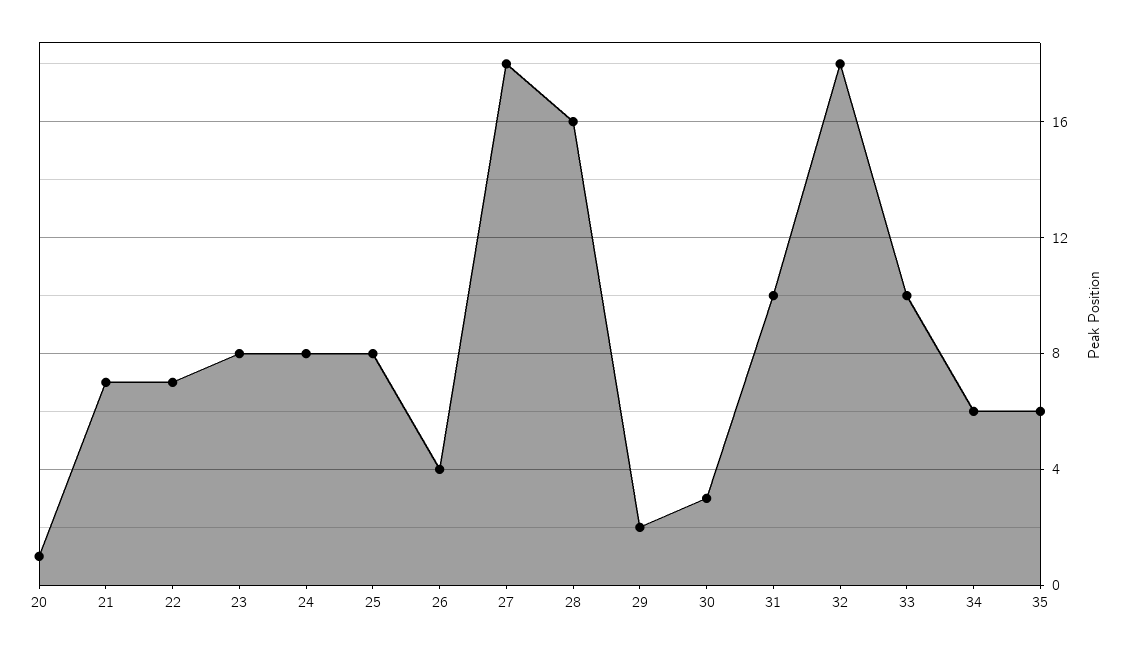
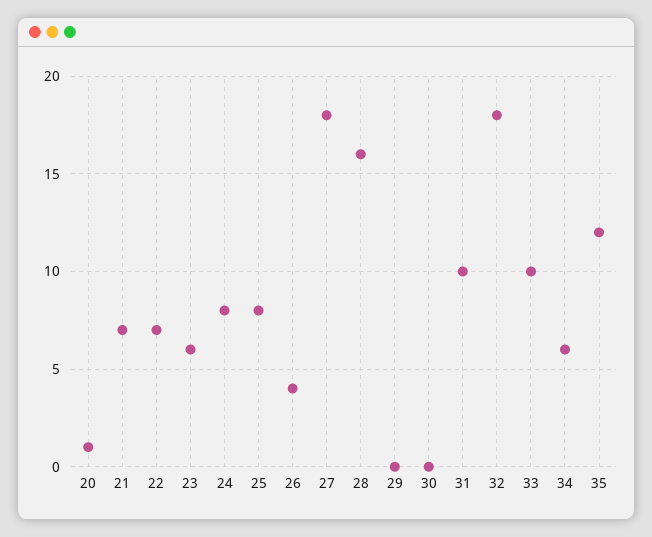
23: 8 -> 6
29: 2 -> 0
30: 3 -> 0
35: 6 -> 12

